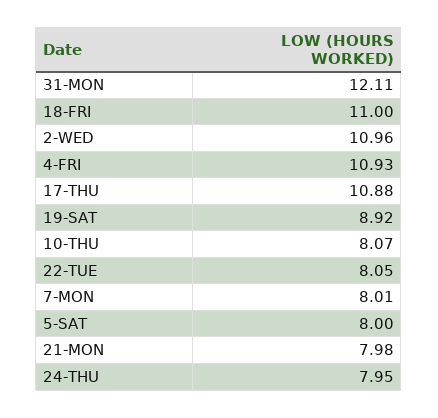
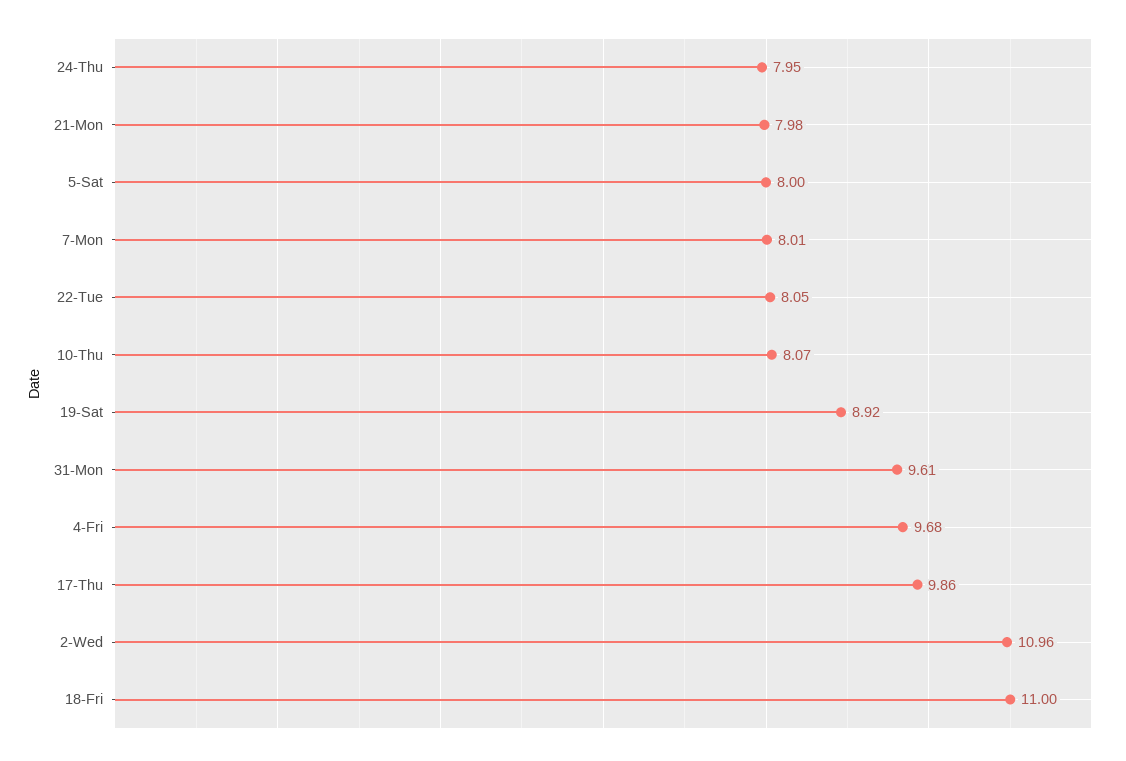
31-MON: 12.11 -> 9.61
4-FRI: 10.93 -> 9.68
17-THU: 10.88 -> 9.86

